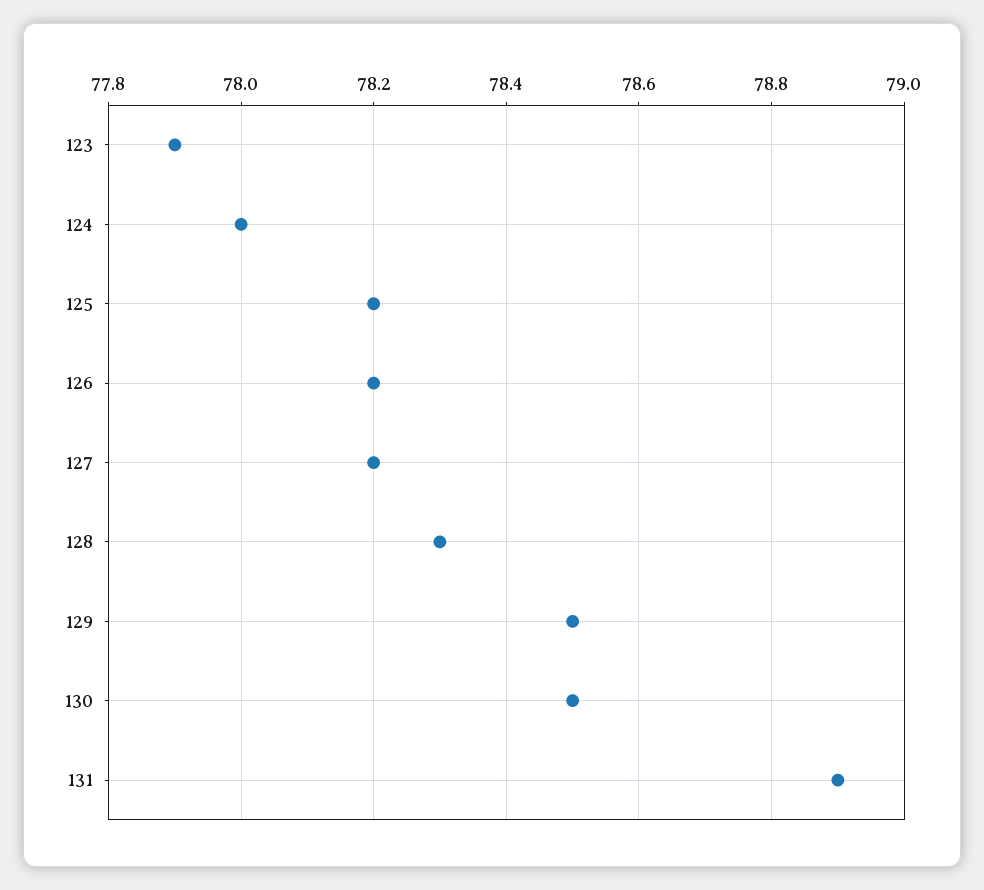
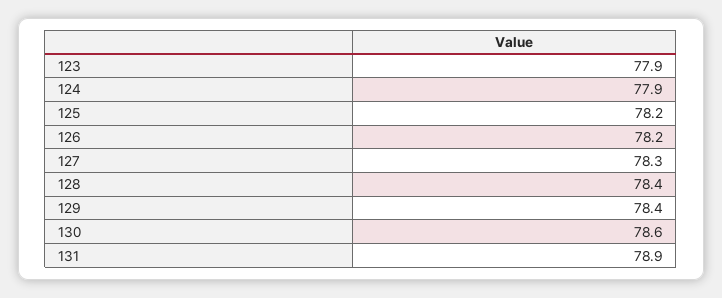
124: 78 -> 77.9
127: 78.2 -> 78.3
128: 78.3 -> 78.4
129: 78.5 -> 78.4
130: 78.5 -> 78.6

